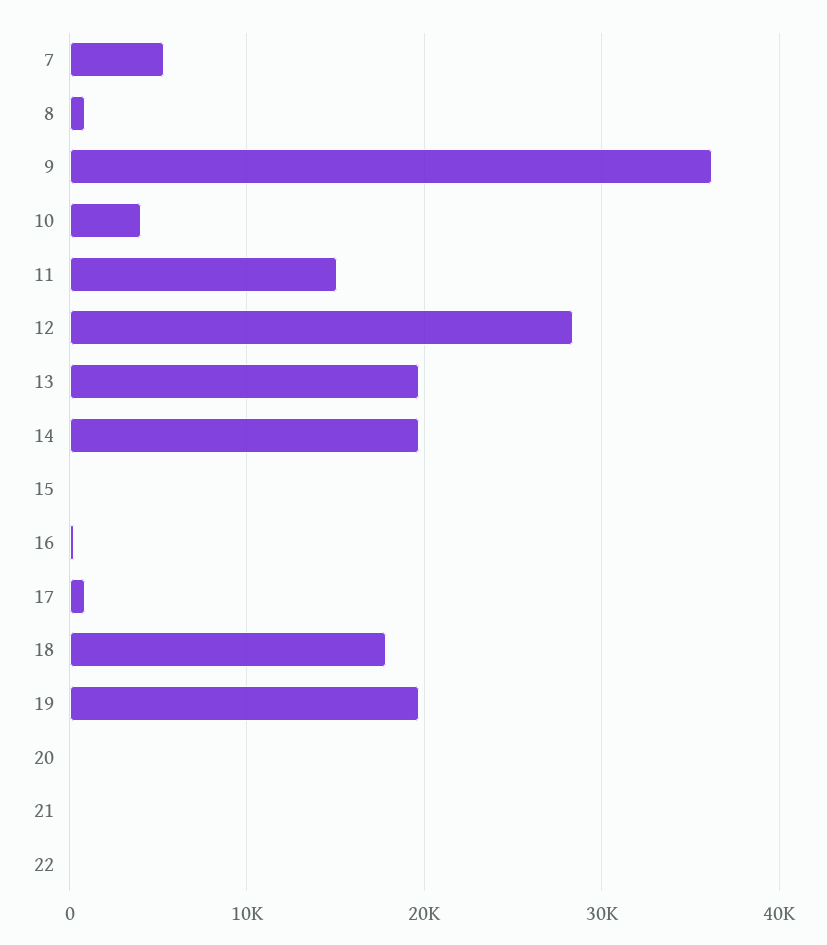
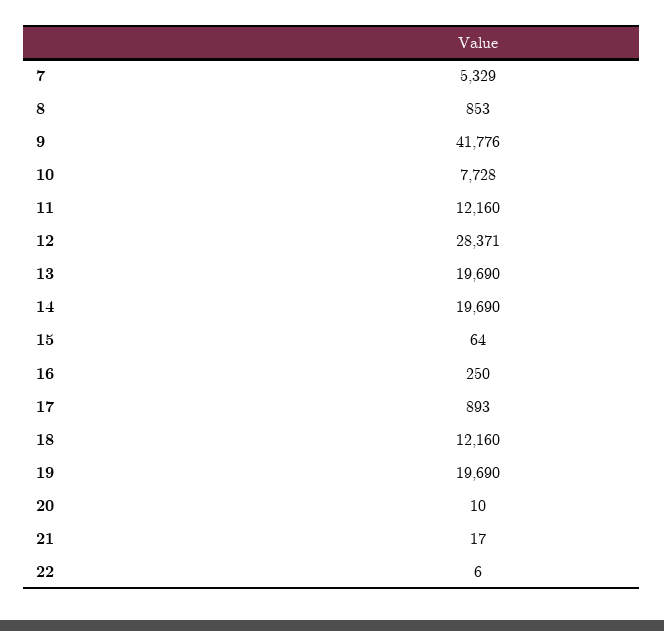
9: 36000 -> 41776
10: 4000 -> 7728
11: 15000 -> 12160
18: 18000 -> 12160

